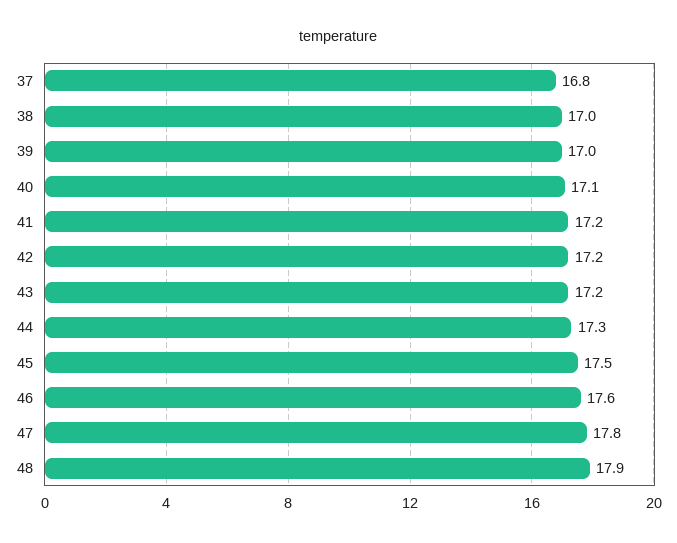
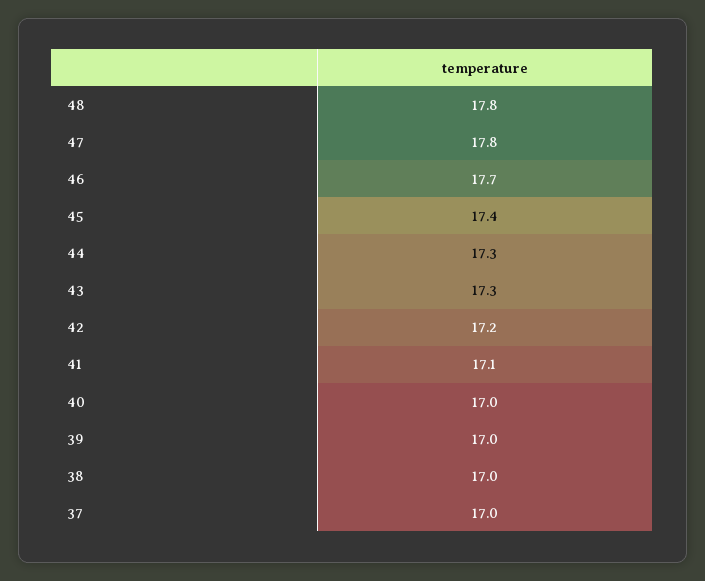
37: 16.8 -> 17
40: 17.1 -> 17
41: 17.2 -> 17.1
43: 17.2 -> 17.3
45: 17.5 -> 17.4
46: 17.6 -> 17.7
48: 17.9 -> 17.8

